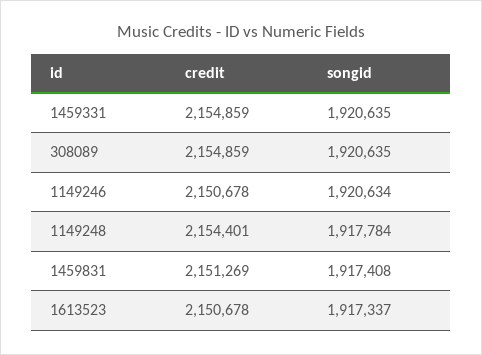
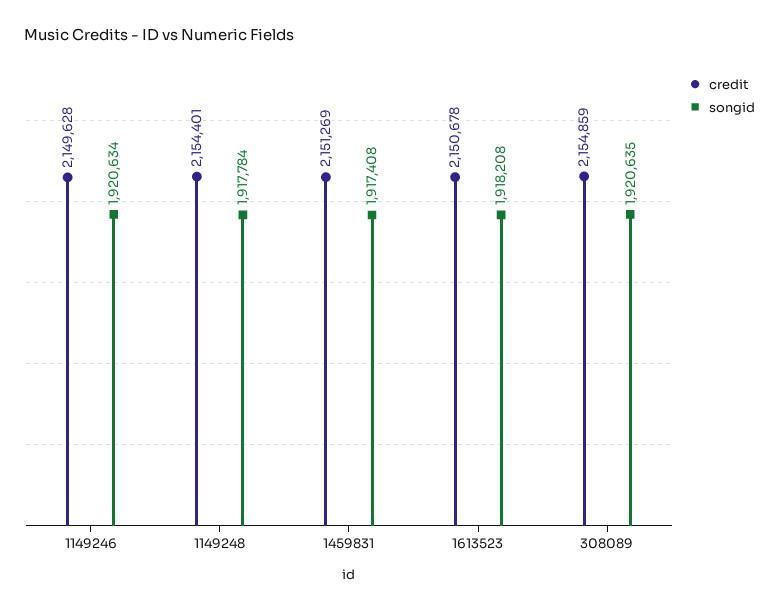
credit, 1459331: 2154859 -> none
songid, 1459331: 1920635 -> none
credit, 1149246: 2150678 -> 2149628
songid, 1613523: 1917337 -> 1918208

